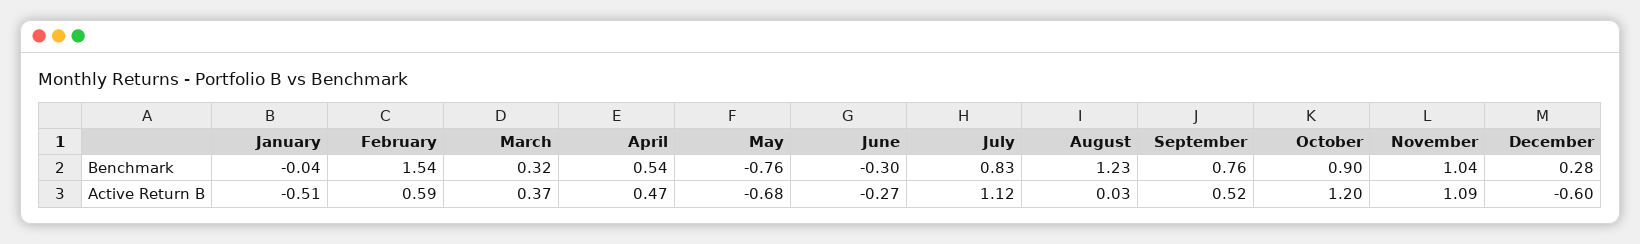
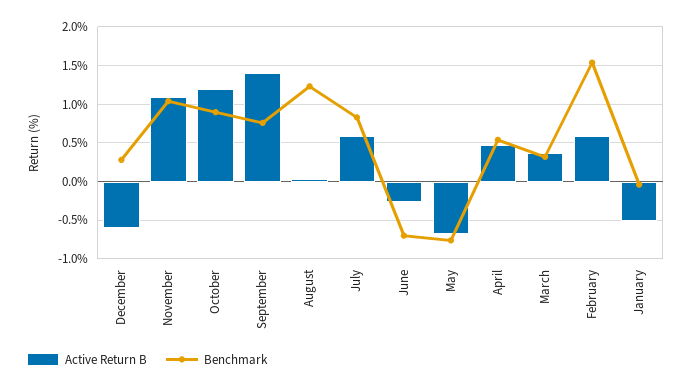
Benchmark, June: -0.3 -> -0.7
Active Return B, July: 1.12 -> 0.6
Active Return B, September: 0.52 -> 1.4

